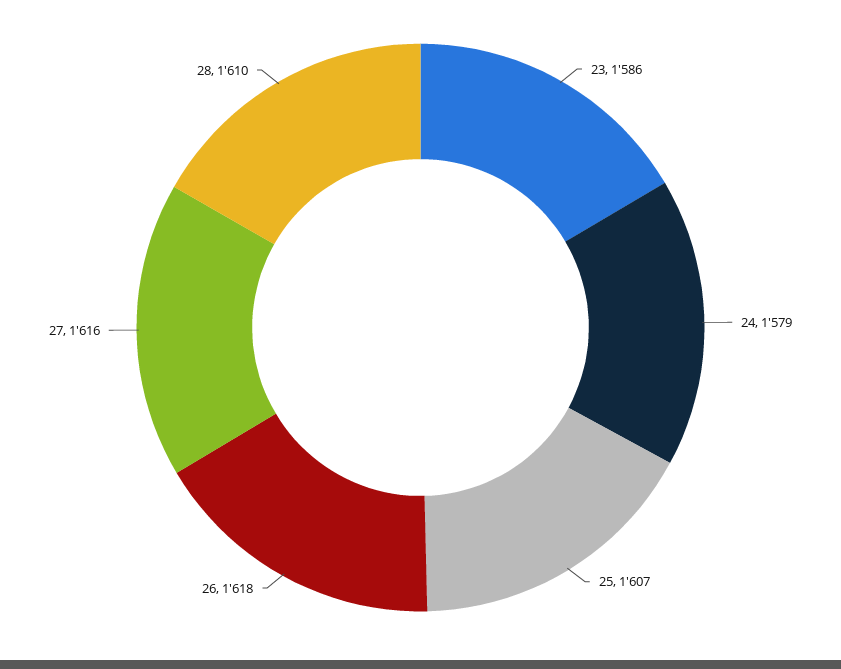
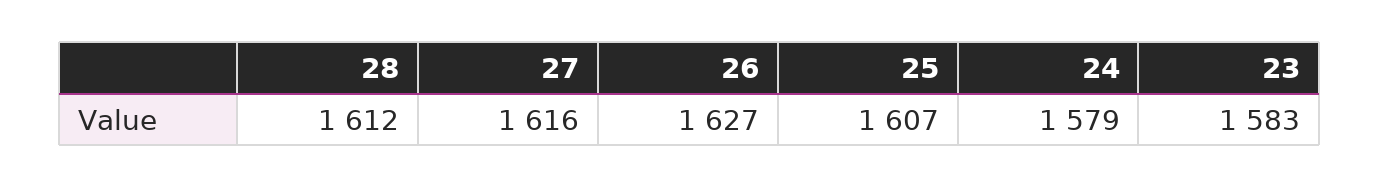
23: 1586 -> 1583
26: 1618 -> 1627
28: 1610 -> 1612

